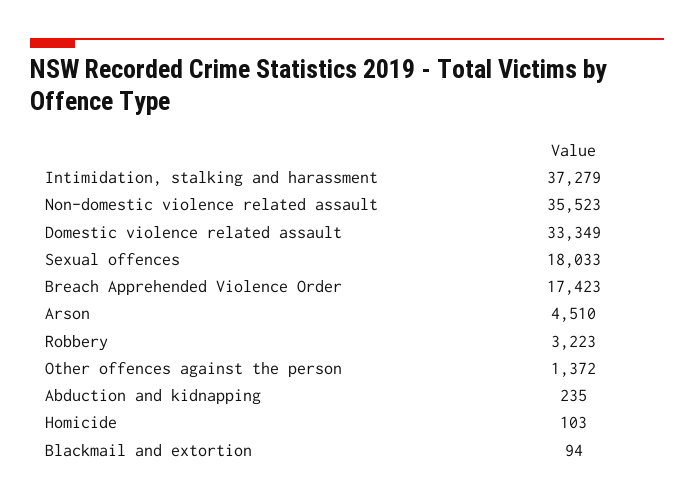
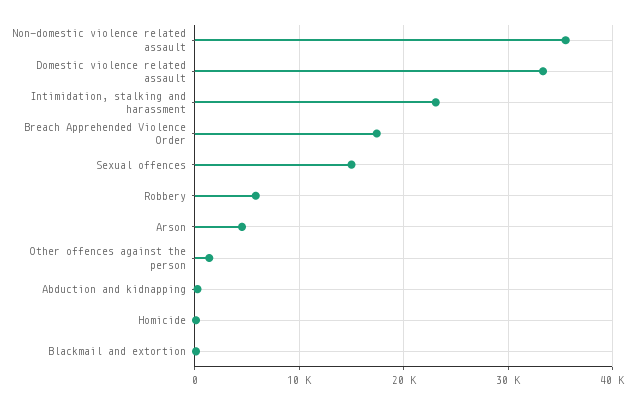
Intimidation, stalking and harassment: 37279 -> 23000
Sexual offences: 18033 -> 15000
Robbery: 3223 -> 6000

